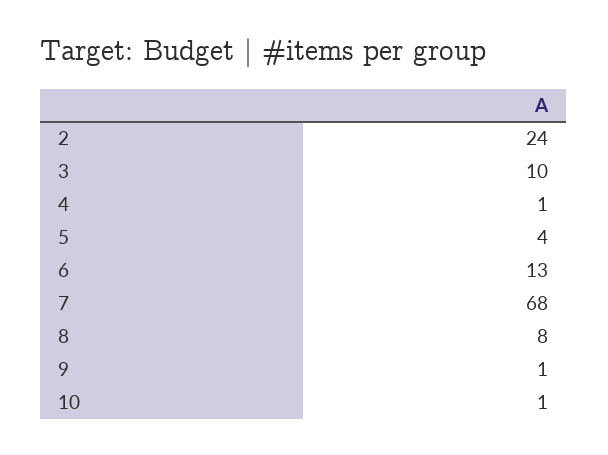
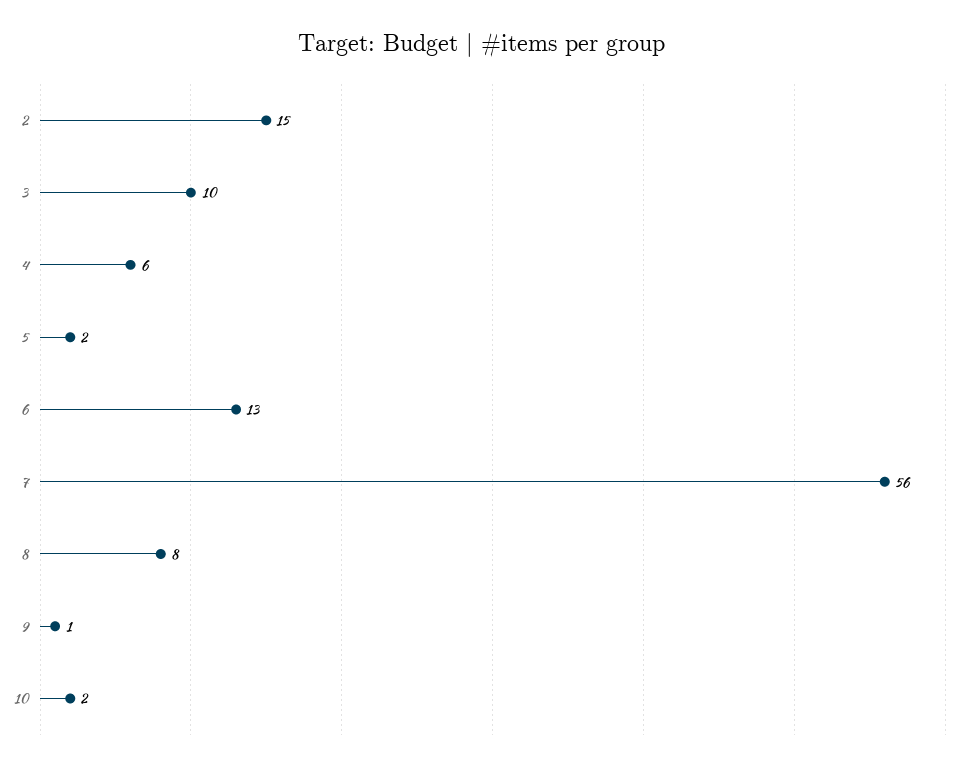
2: 24 -> 15
4: 1 -> 6
5: 4 -> 2
7: 68 -> 56
10: 1 -> 2

